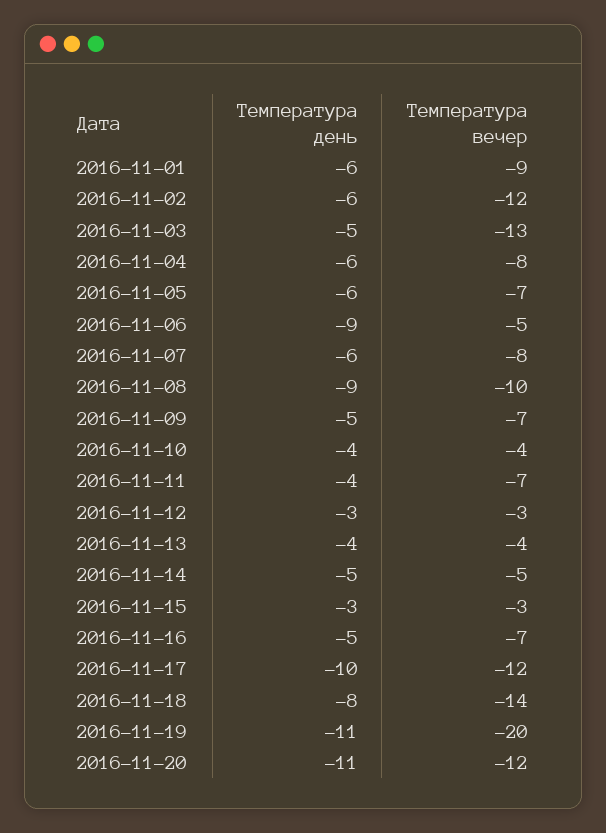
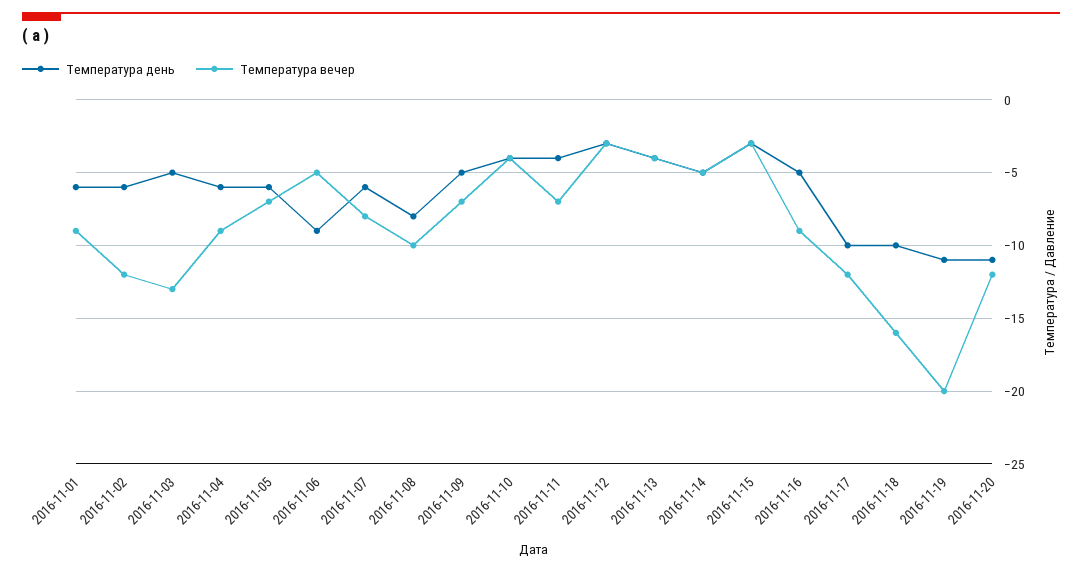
Температура вечер, 2016-11-04: -8 -> -9
Температура день, 2016-11-08: -9 -> -8
Температура вечер, 2016-11-16: -7 -> -9
Температура день, 2016-11-18: -8 -> -10
Температура вечер, 2016-11-18: -14 -> -16

